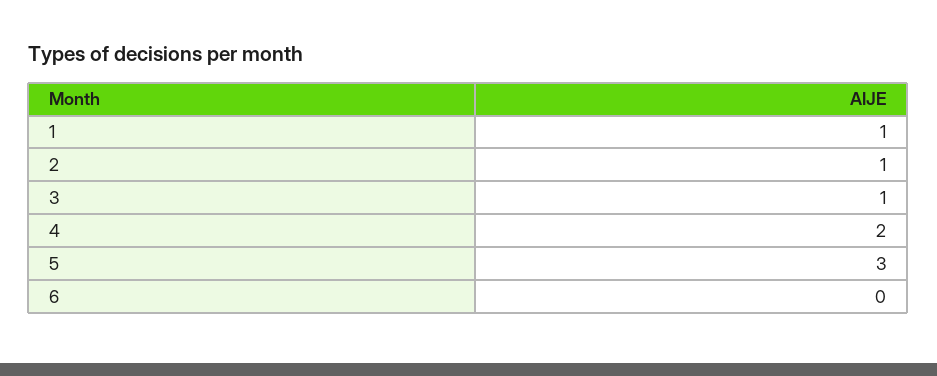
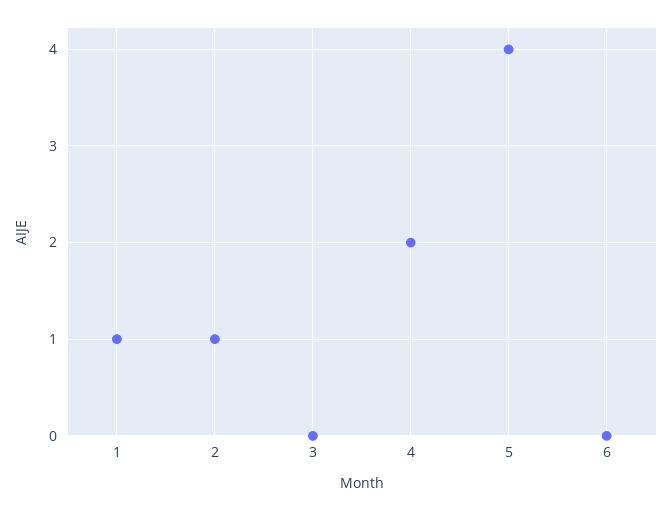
3: 1 -> 0
5: 3 -> 4

